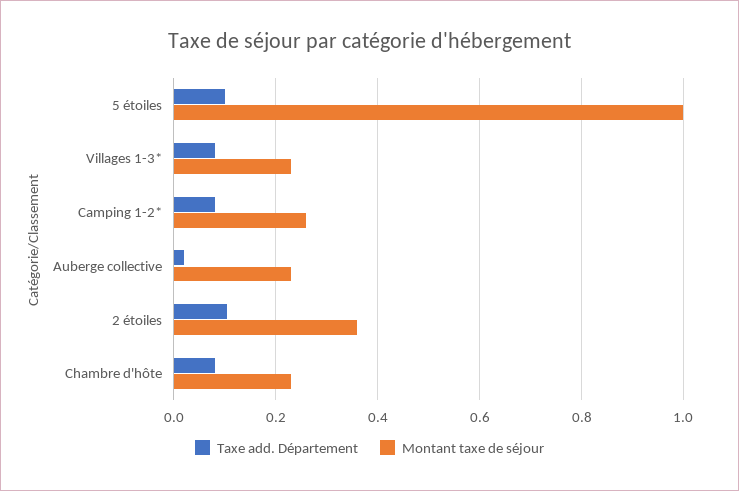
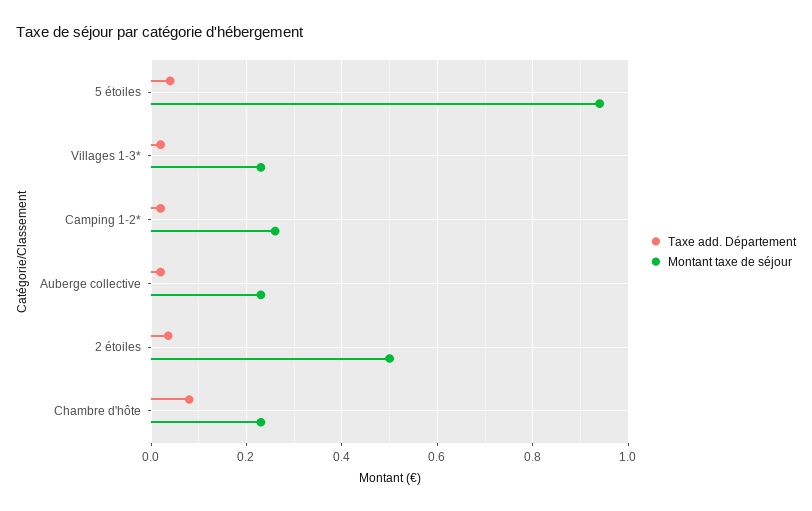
Taxe add. Département, 5 étoiles: 0.1 -> 0.04
Montant taxe de séjour, 5 étoiles: 1 -> 0.94
Taxe add. Département, Villages 1-3*: 0.08 -> 0.02
Taxe add. Département, Camping 1-2*: 0.08 -> 0.02
Taxe add. Département, 2 étoiles: 0.1 -> 0.04
Montant taxe de séjour, 2 étoiles: 0.36 -> 0.5

